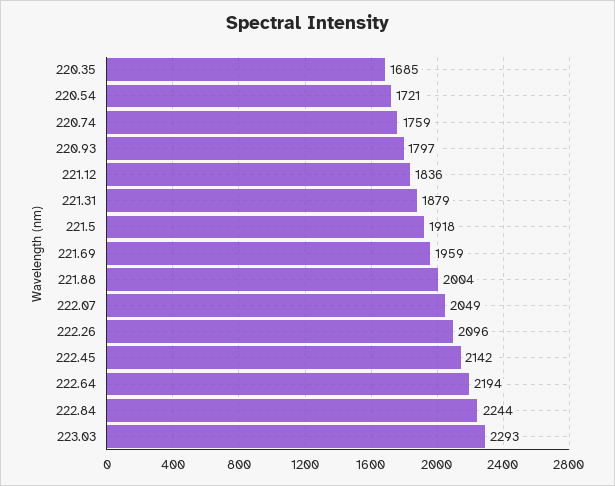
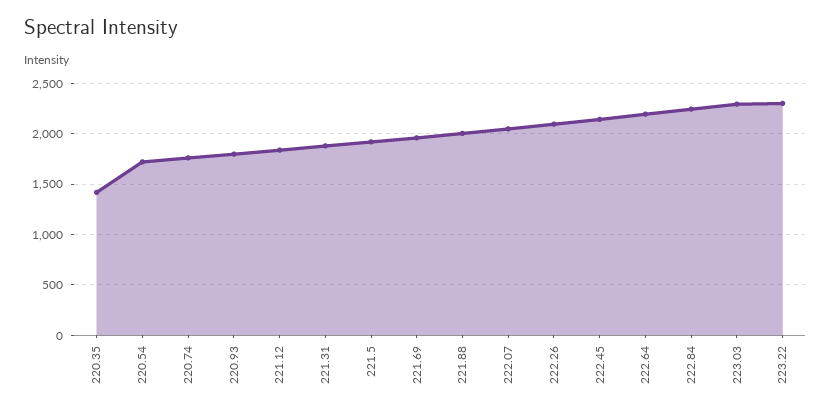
220.35: 1685 -> 1400
223.22: none -> 2300

